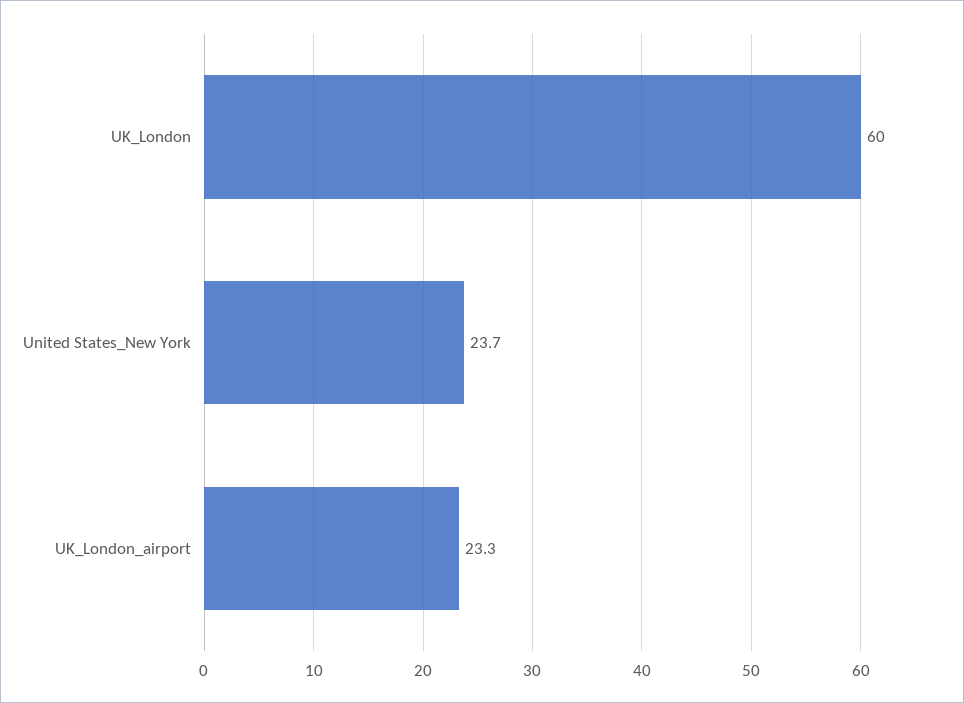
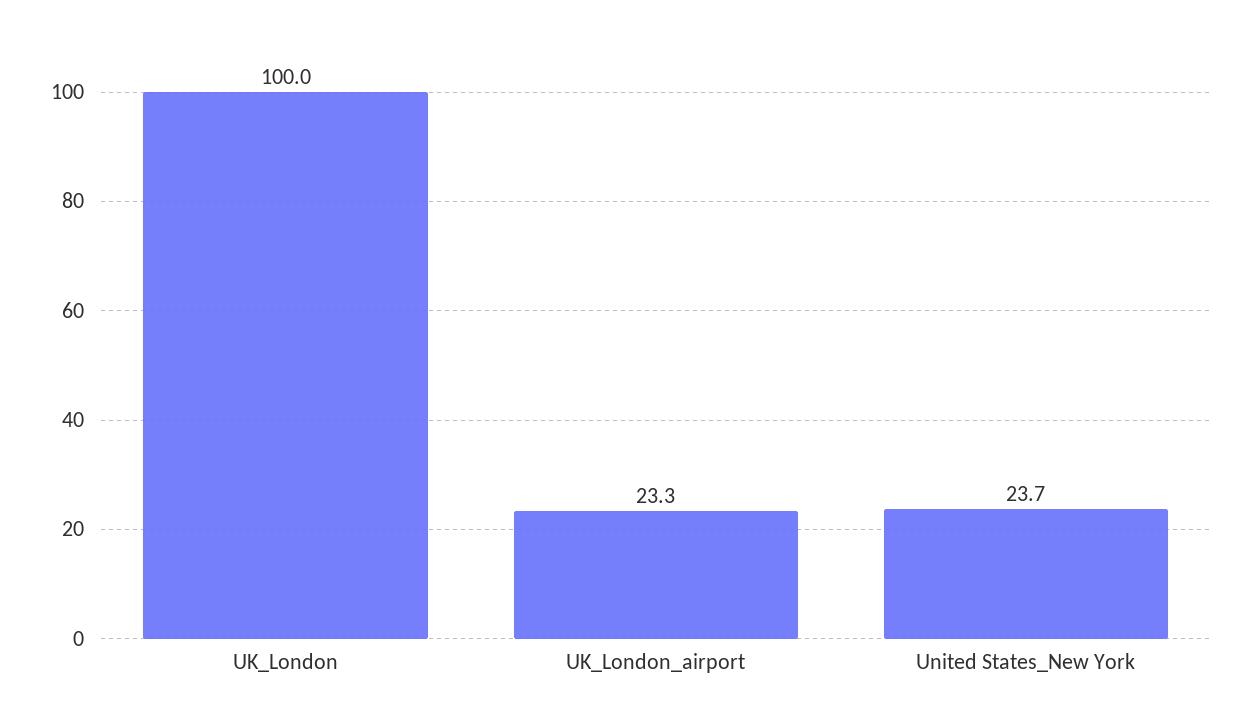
UK_London: 60 -> 100

